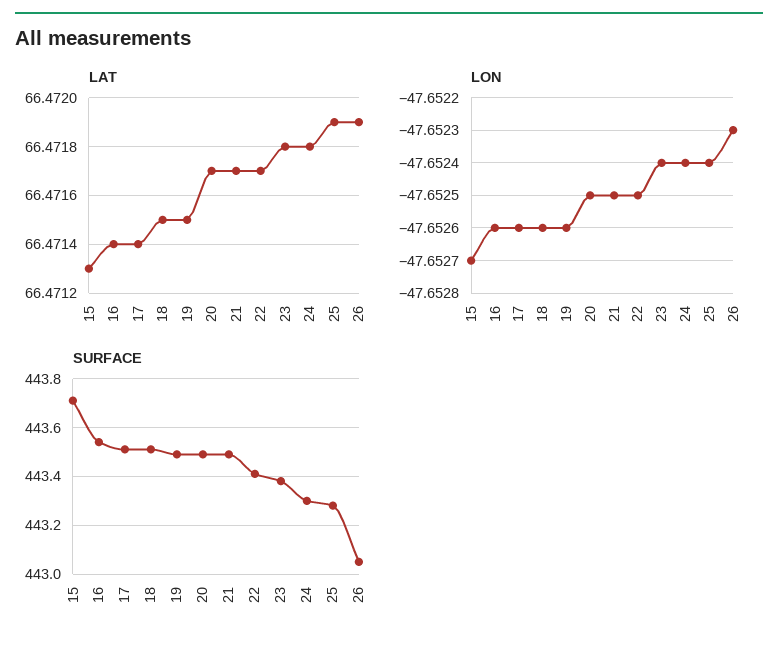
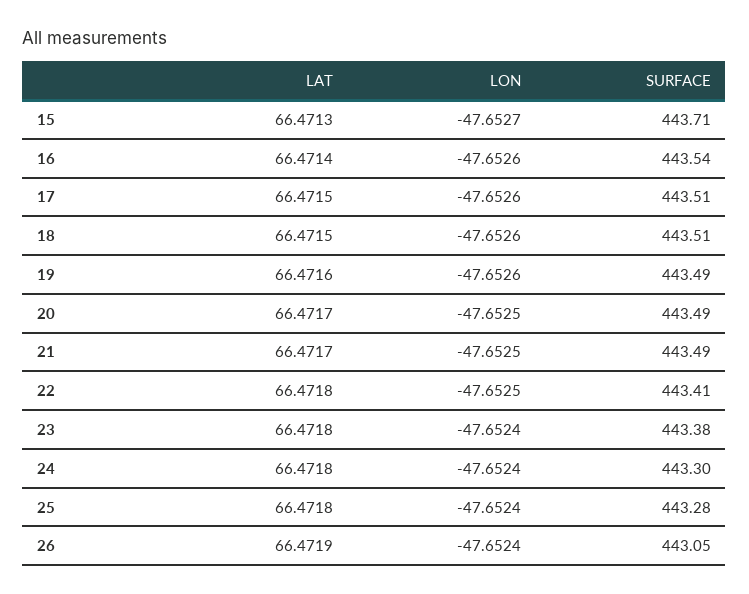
LAT, 17: 66.4714 -> 66.4715
LAT, 19: 66.4715 -> 66.4716
LAT, 22: 66.4717 -> 66.4718
LAT, 25: 66.4719 -> 66.4718
LON, 26: -47.6523 -> -47.6524

